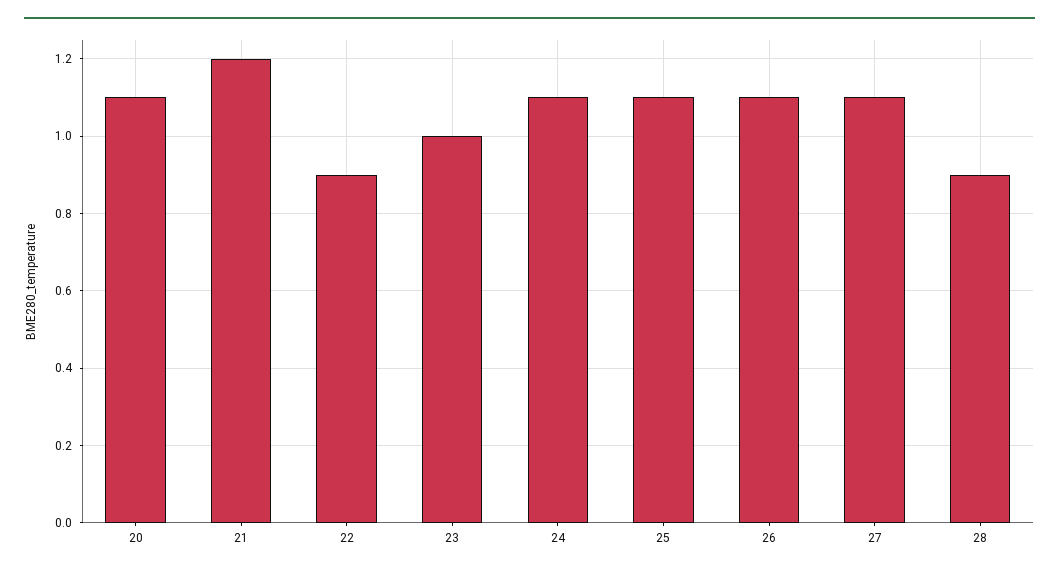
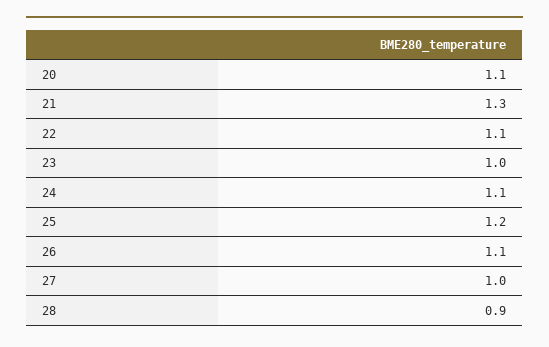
21: 1.2 -> 1.3
22: 0.9 -> 1.1
25: 1.1 -> 1.2
27: 1.1 -> 1

